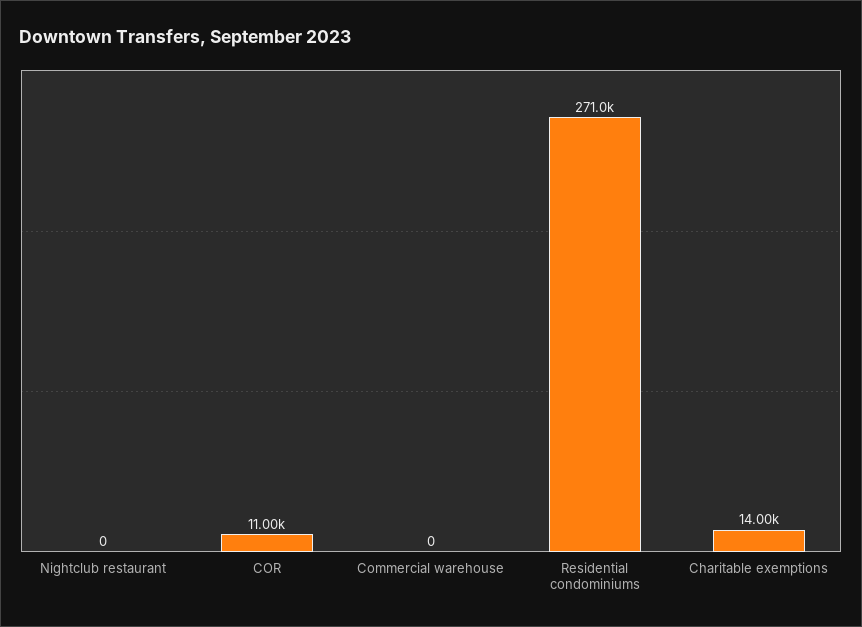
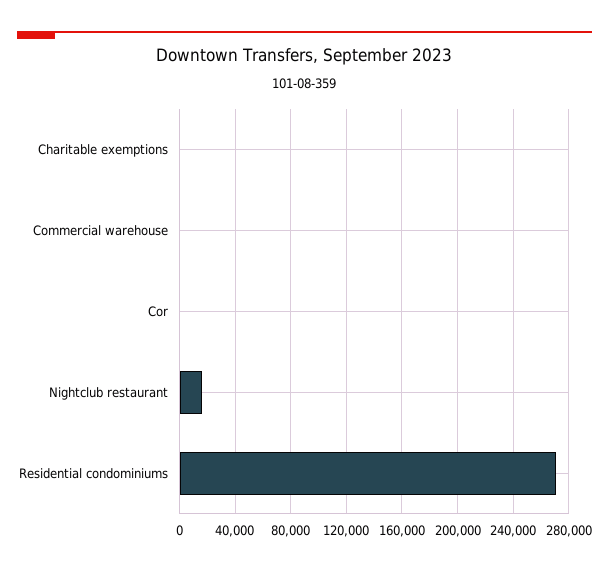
Nightclub restaurant: 0 -> 15000
COR: 11000 -> 0
Charitable exemptions: 14000 -> 0

